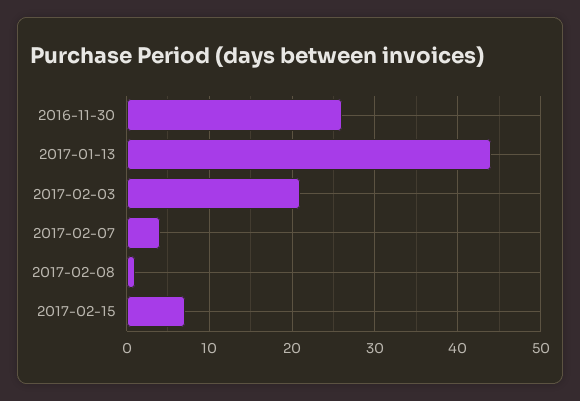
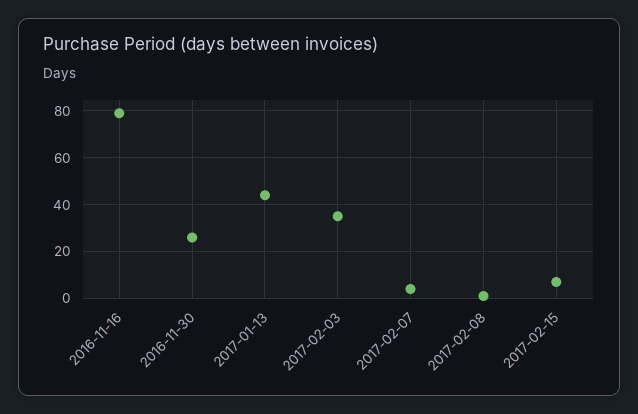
2017-02-03: 21 -> 35
2016-11-16: none -> 80

